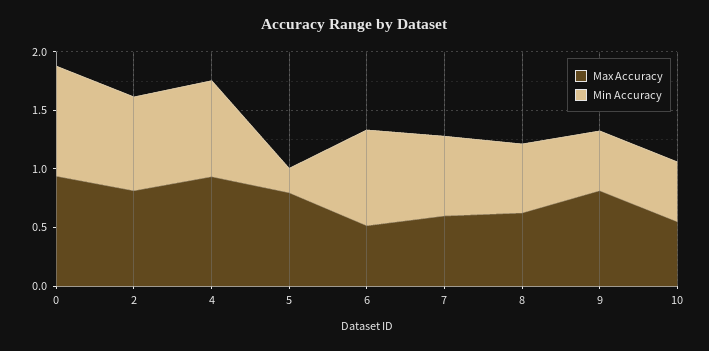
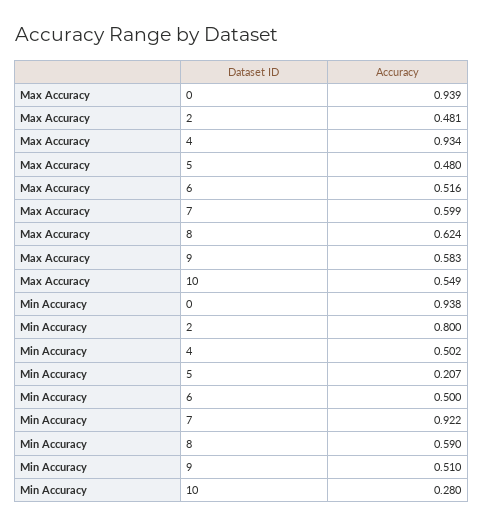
Max Accuracy, 2: 0.8 -> 0.481
Min Accuracy, 4: 0.8 -> 0.502
Max Accuracy, 5: 0.8 -> 0.48
Min Accuracy, 6: 0.8 -> 0.5
Min Accuracy, 7: 0.7 -> 0.922
Max Accuracy, 9: 0.8 -> 0.583
Min Accuracy, 10: 0.5 -> 0.28

